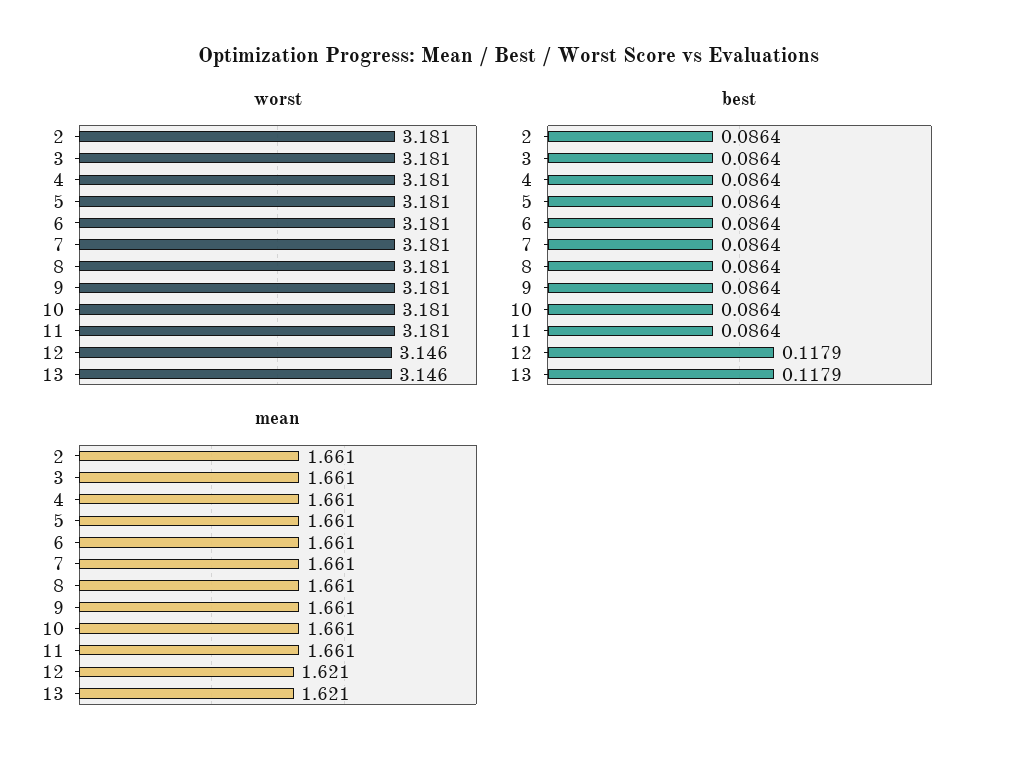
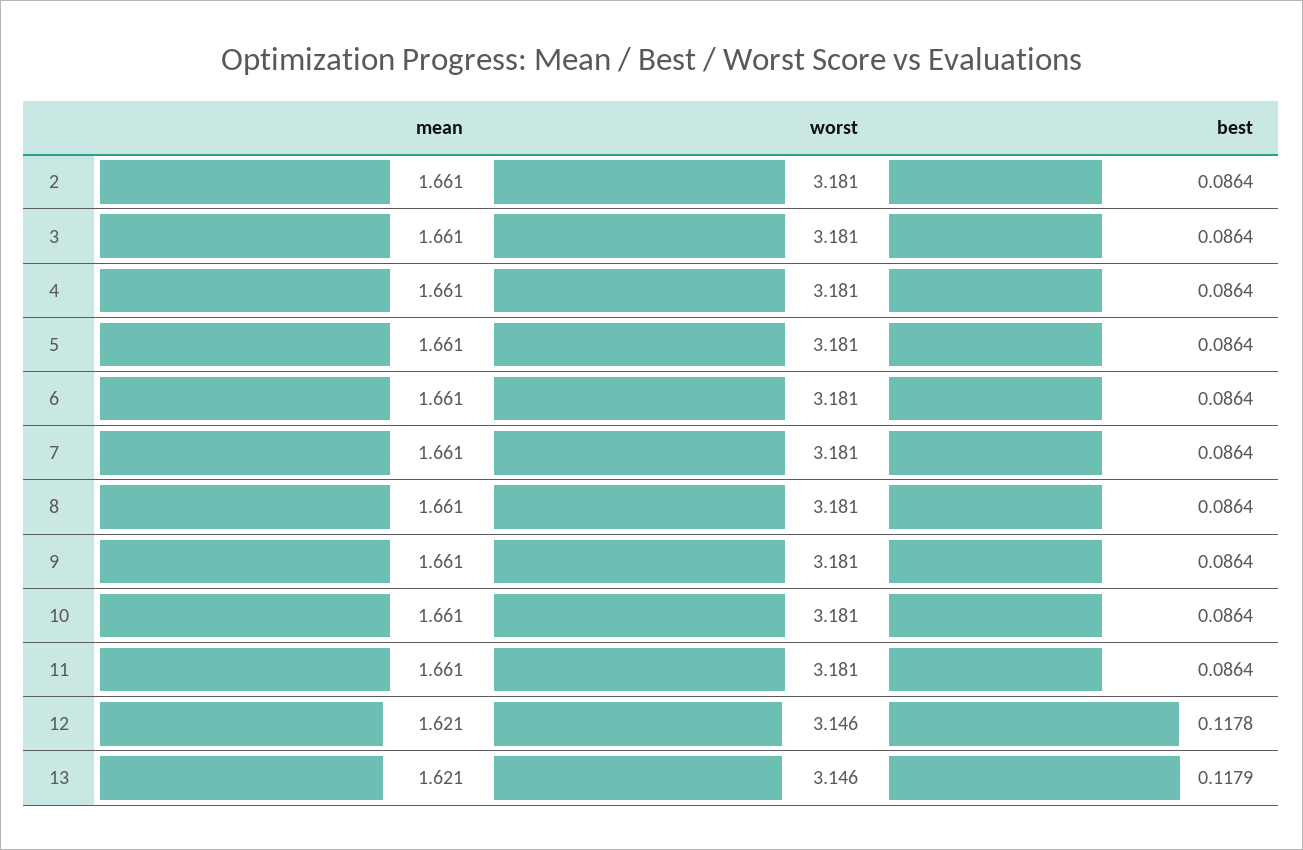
best, 12: 0.1179 -> 0.1178

